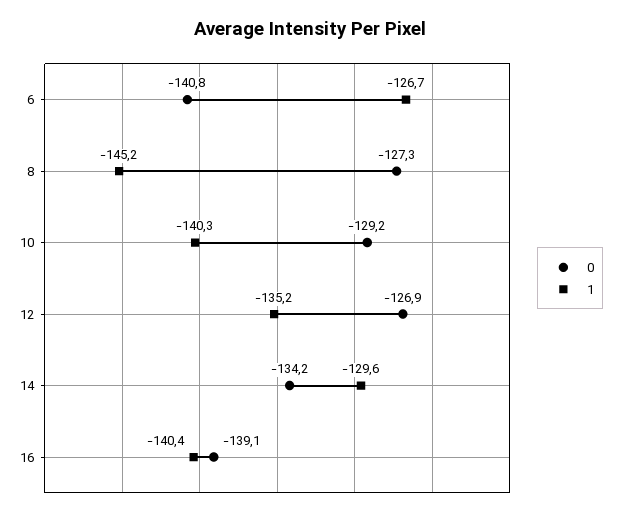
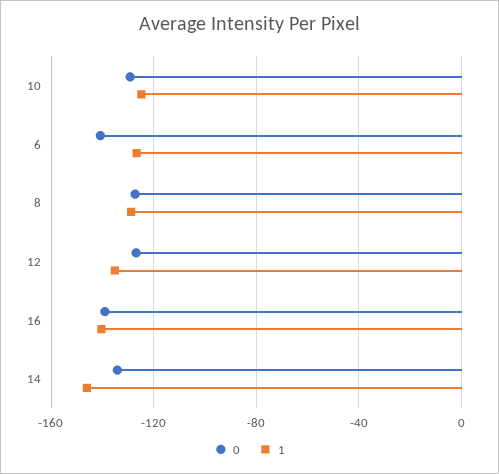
1, 8: -145.2 -> -130
1, 10: -140.3 -> -125
1, 14: -129.6 -> -145

